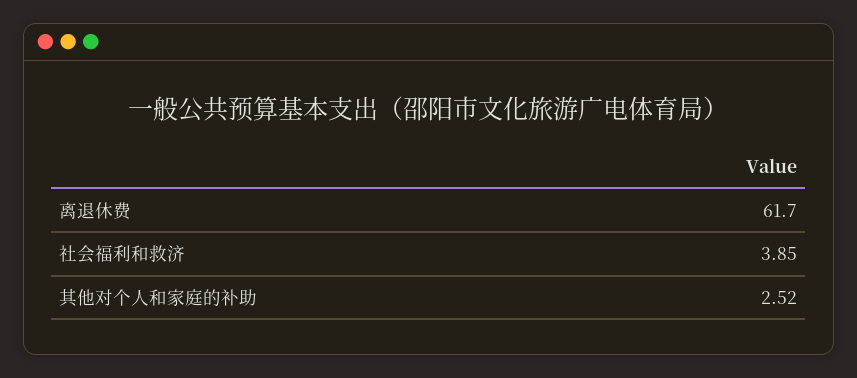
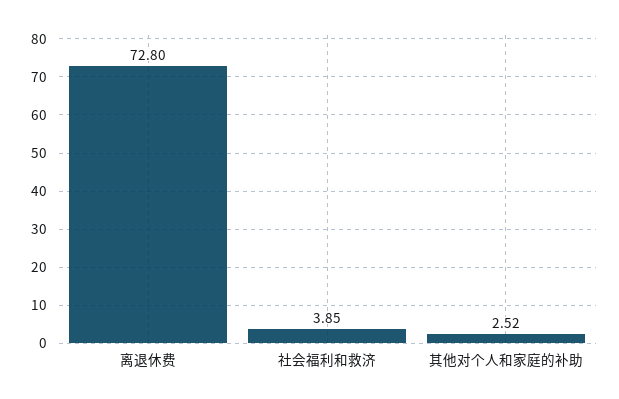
离退休费: 61.7 -> 72.8

